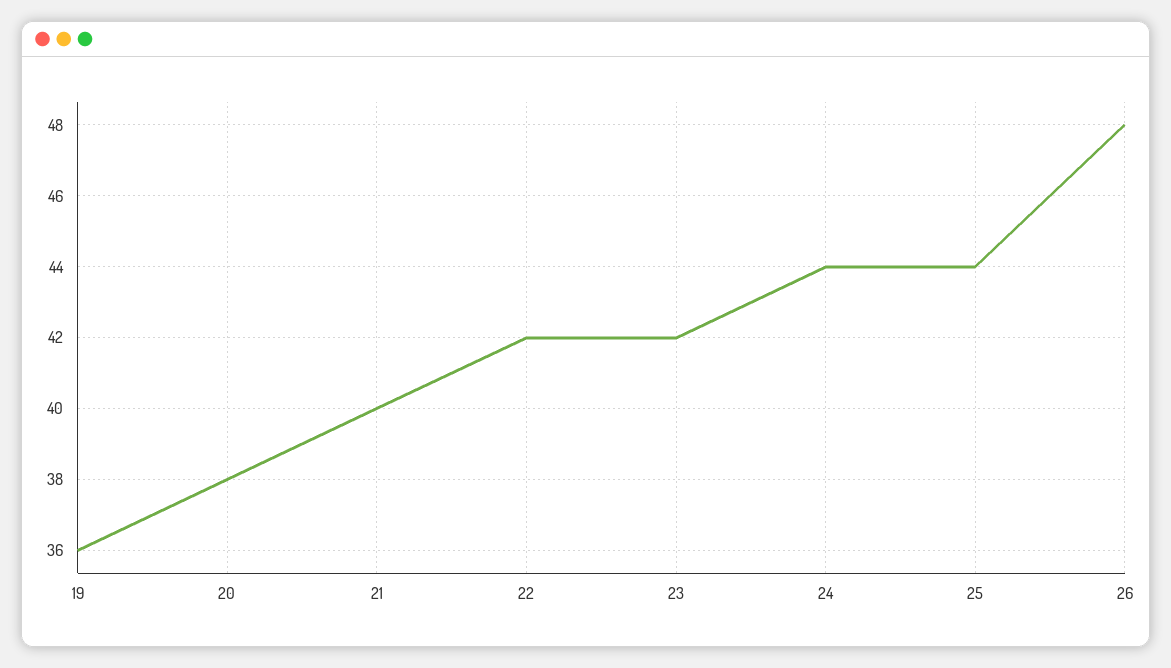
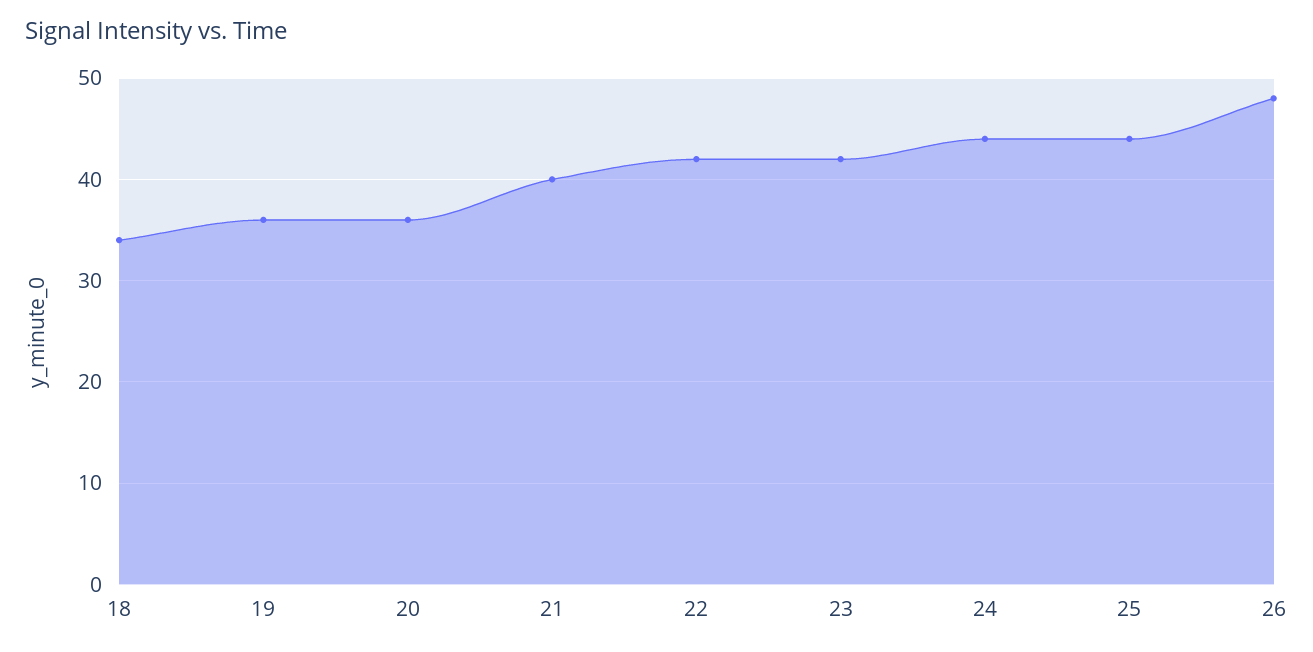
20: 38 -> 36
18: none -> 34

